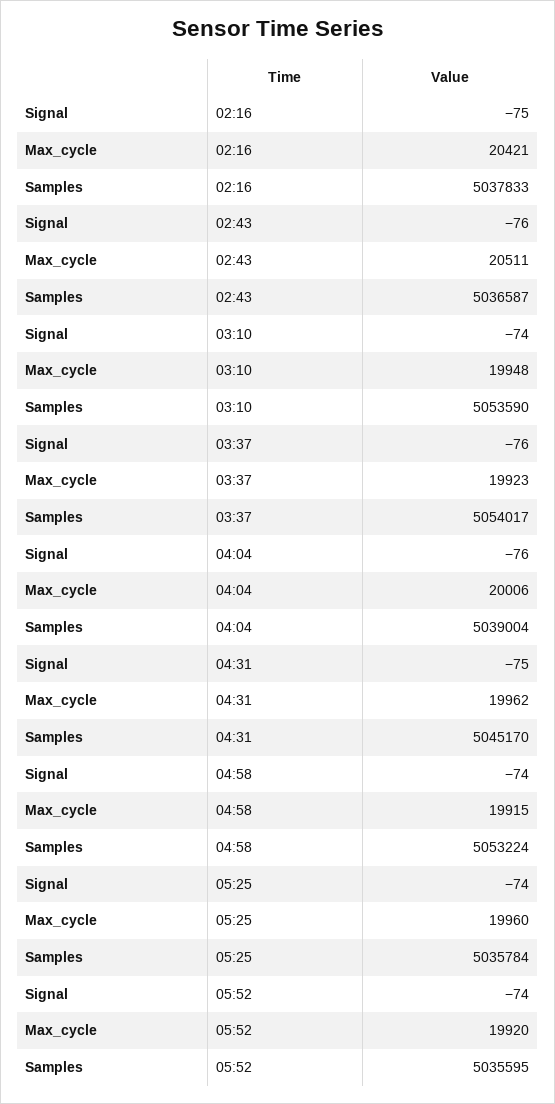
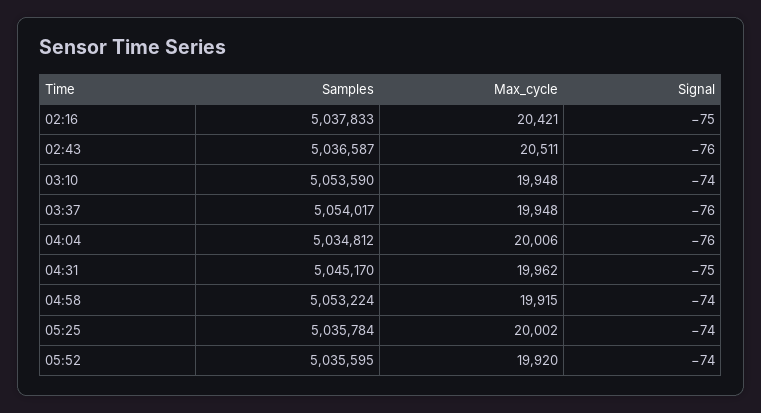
Max_cycle, 03:37: 19923 -> 19948
Samples, 04:04: 5039004 -> 5034812
Max_cycle, 05:25: 19960 -> 20002

